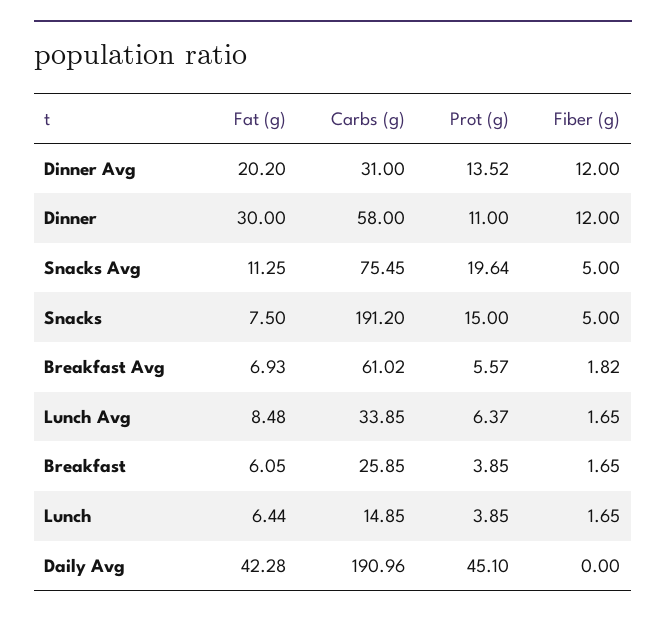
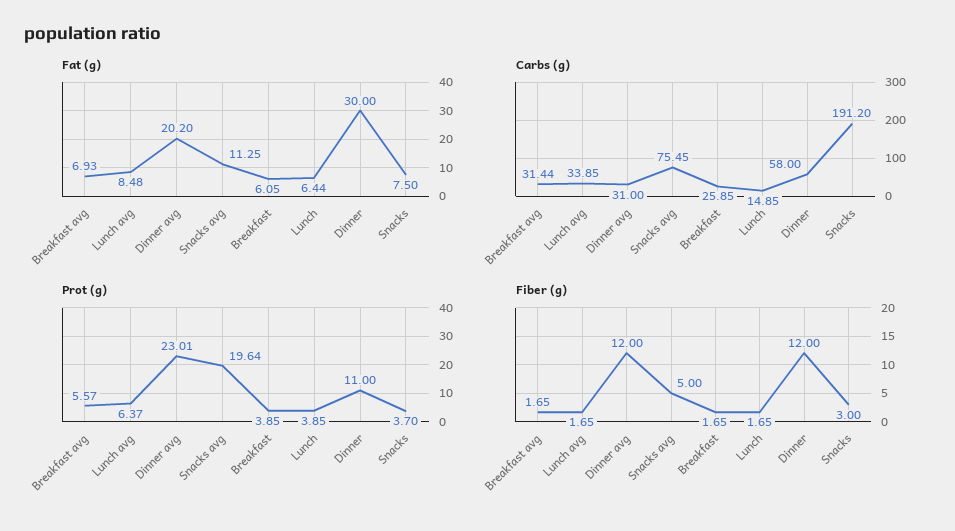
Prot (g), Dinner Avg: 13.52 -> 23.01
Prot (g), Snacks: 15 -> 3.7
Fiber (g), Snacks: 5 -> 3
Carbs (g), Breakfast Avg: 61.02 -> 31.44
Fiber (g), Breakfast Avg: 1.82 -> 1.65
Fat (g), Daily Avg: 42.28 -> none
Carbs (g), Daily Avg: 190.96 -> none
Prot (g), Daily Avg: 45.1 -> none
Fiber (g), Daily Avg: 0 -> none

